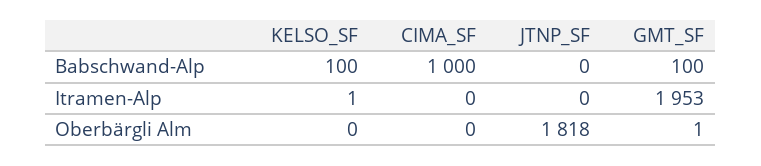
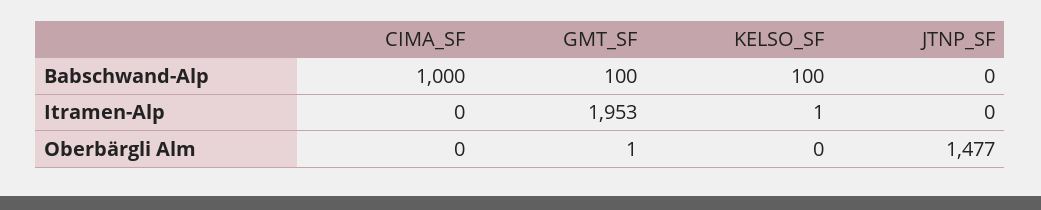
JTNP_SF, Oberbärgli Alm: 1818 -> 1477

